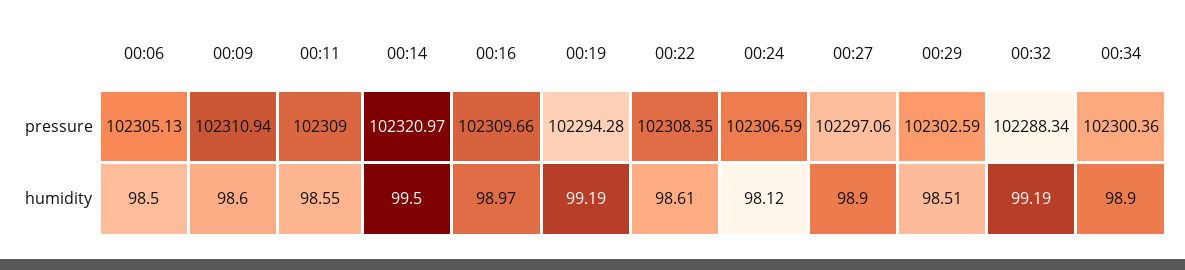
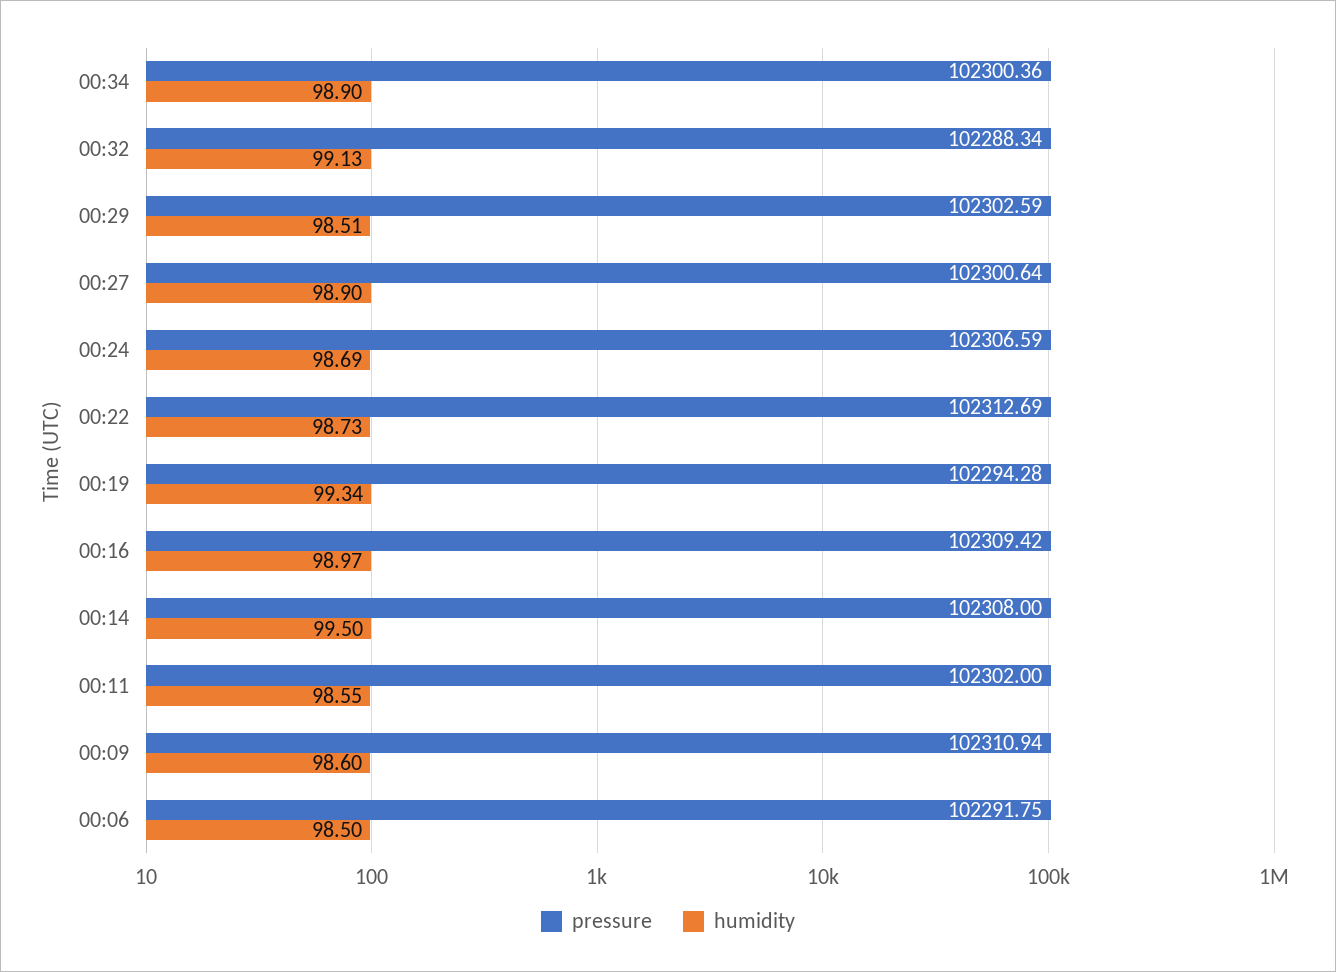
pressure, 00:06: 102305.13 -> 102291.75
pressure, 00:11: 102309 -> 102302
pressure, 00:14: 102320.97 -> 102308
pressure, 00:16: 102309.66 -> 102309.42
pressure, 00:22: 102308.35 -> 102312.69
pressure, 00:27: 102297.06 -> 102300.64
humidity, 00:19: 99.19 -> 99.34
humidity, 00:22: 98.61 -> 98.73
humidity, 00:24: 98.12 -> 98.69
humidity, 00:32: 99.19 -> 99.13

